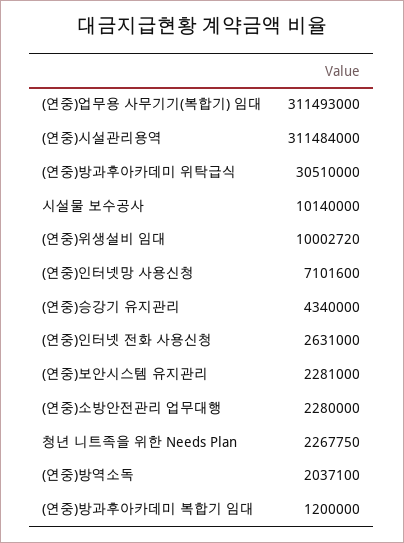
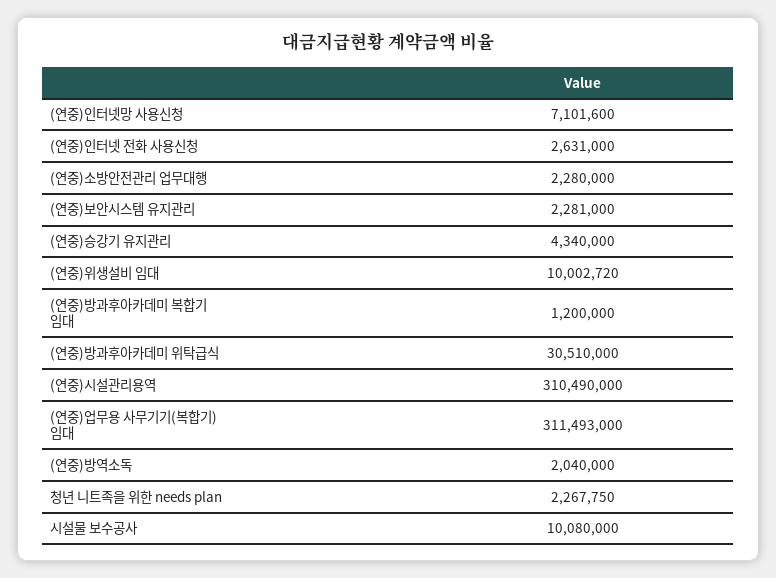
(연중)시설관리용역: 311484000 -> 310490000
시설물 보수공사: 10140000 -> 10080000
(연중)방역소독: 2037100 -> 2040000

